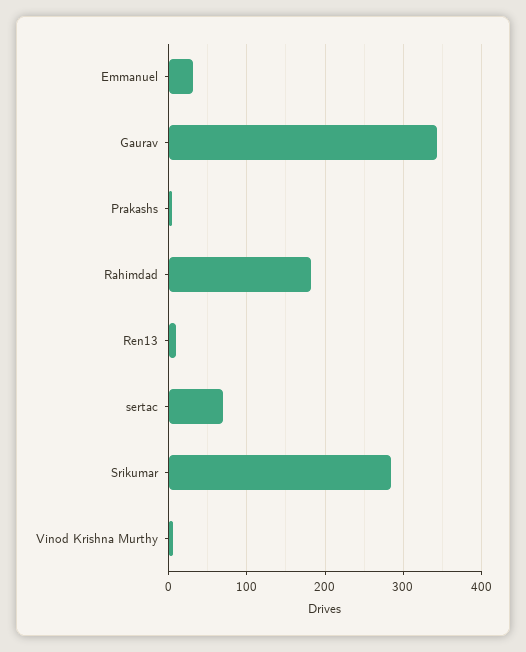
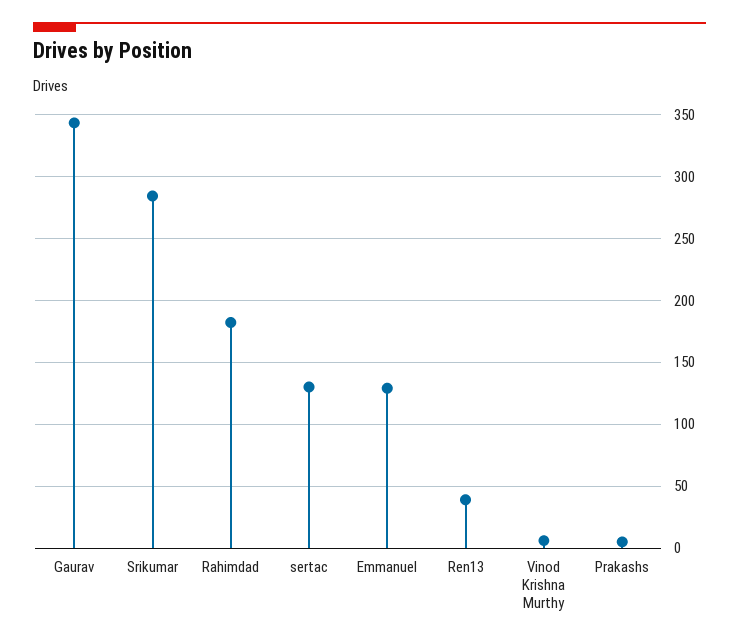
Emmanuel: 30 -> 130
Ren13: 10 -> 40
sertac: 70 -> 130

